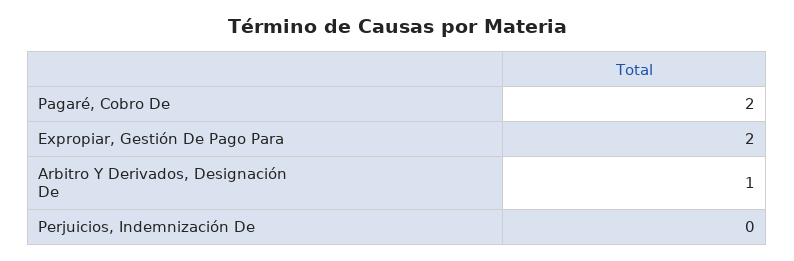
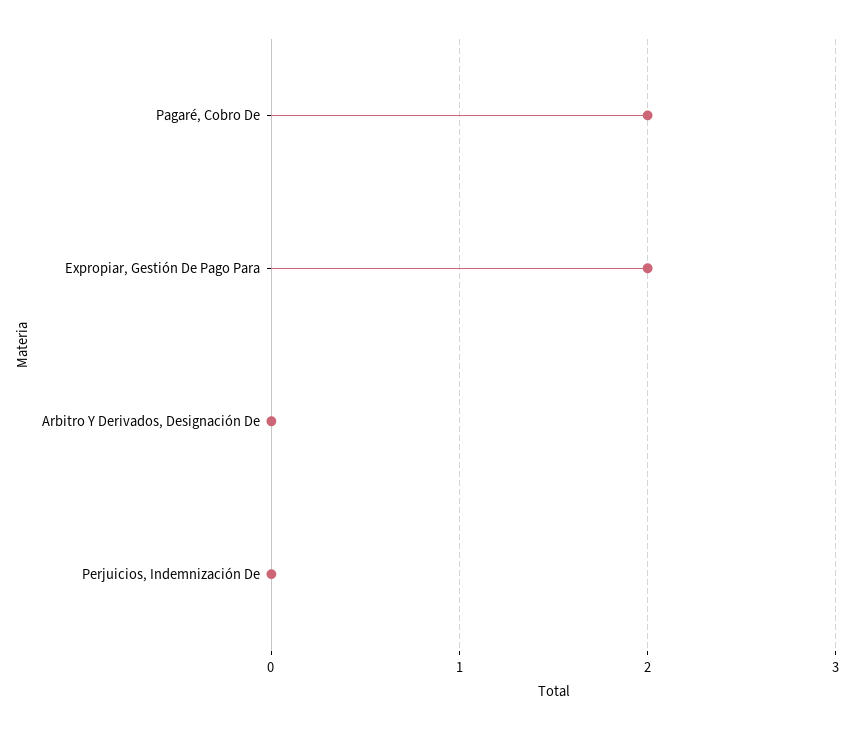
Arbitro Y Derivados, Designación De: 1 -> 0

